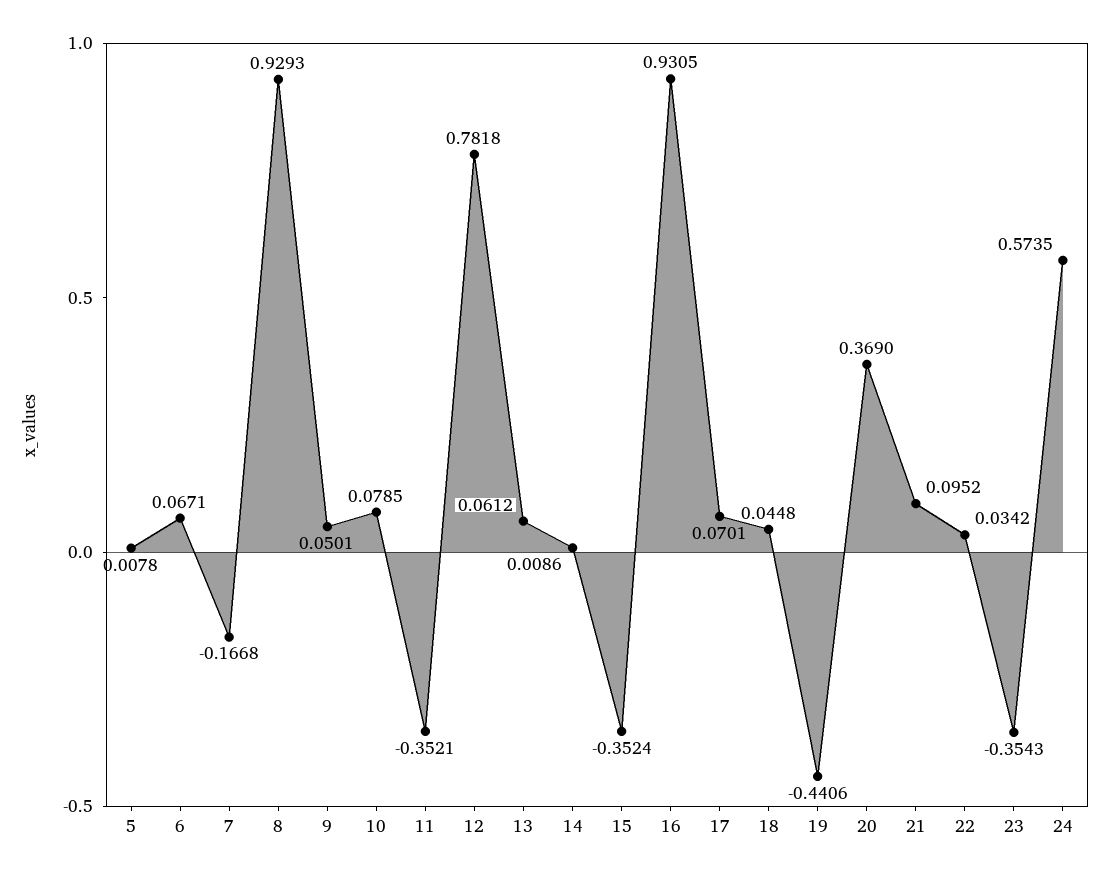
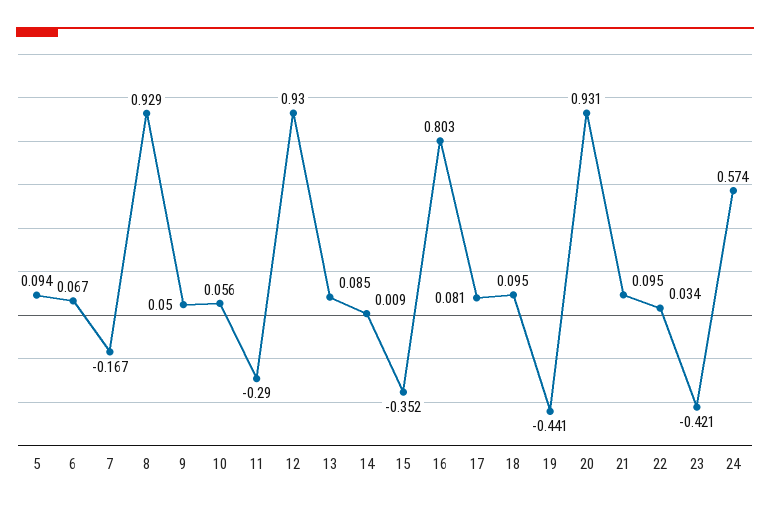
5: 0.0078 -> 0.094
10: 0.0785 -> 0.056
11: -0.3521 -> -0.29
12: 0.7818 -> 0.93
13: 0.0612 -> 0.085
16: 0.9305 -> 0.803
17: 0.0701 -> 0.081
18: 0.0448 -> 0.095
20: 0.369 -> 0.931
23: -0.3543 -> -0.421

